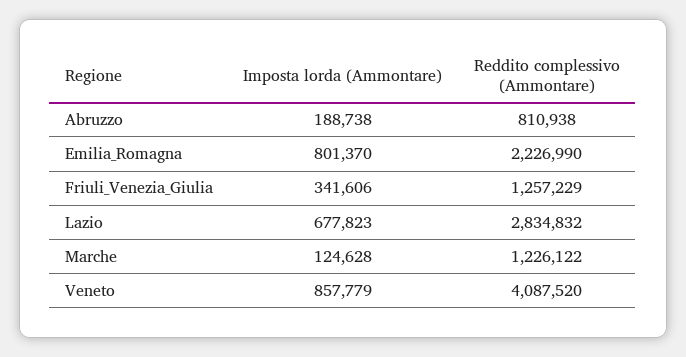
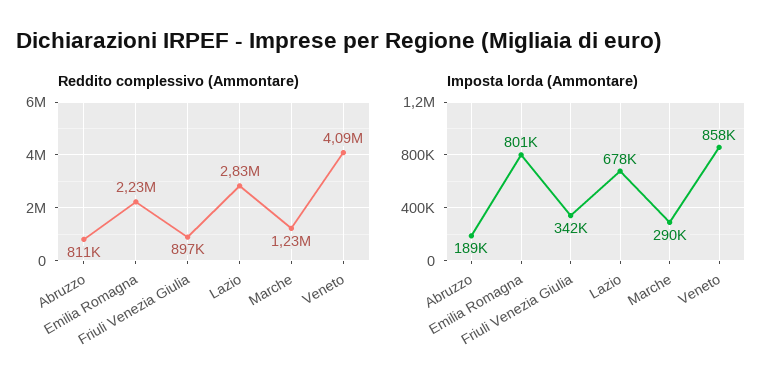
Reddito complessivo (Ammontare), Friuli_Venezia_Giulia: 1257229 -> 897000
Imposta lorda (Ammontare), Marche: 124628 -> 290000

